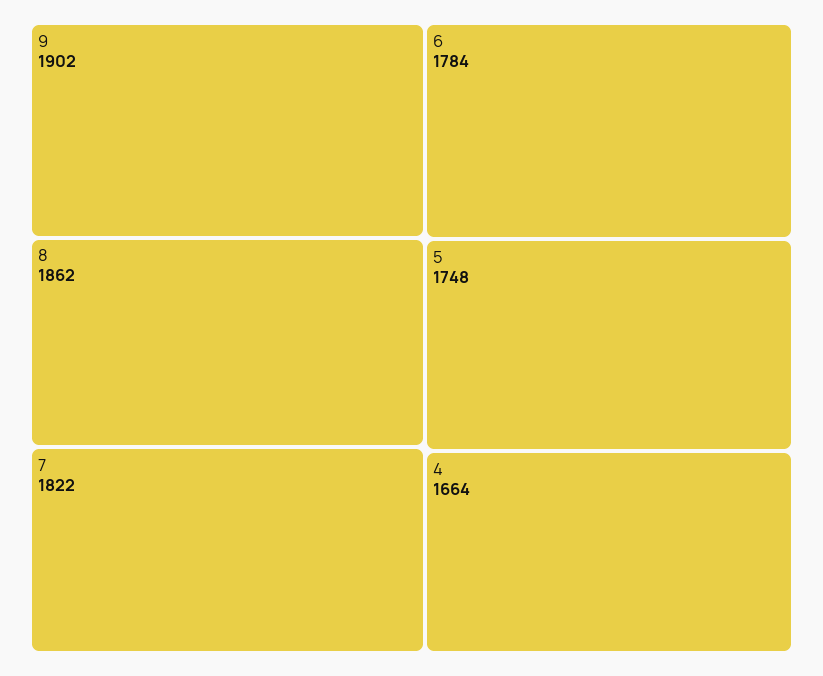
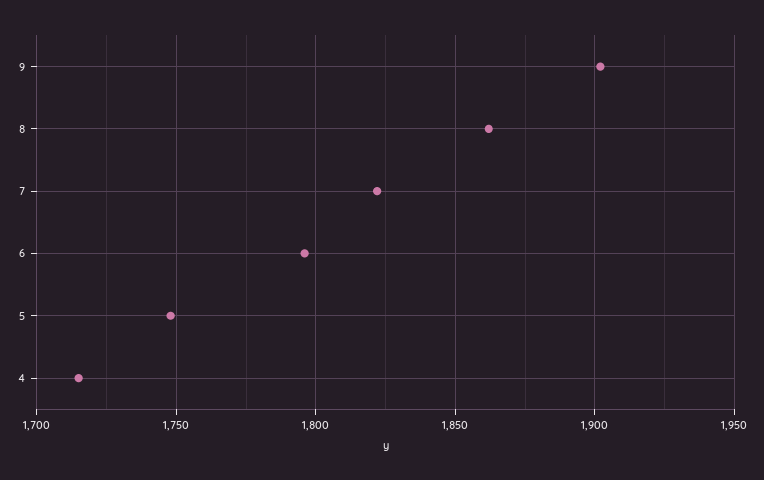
6: 1784 -> 1795
4: 1664 -> 1715

